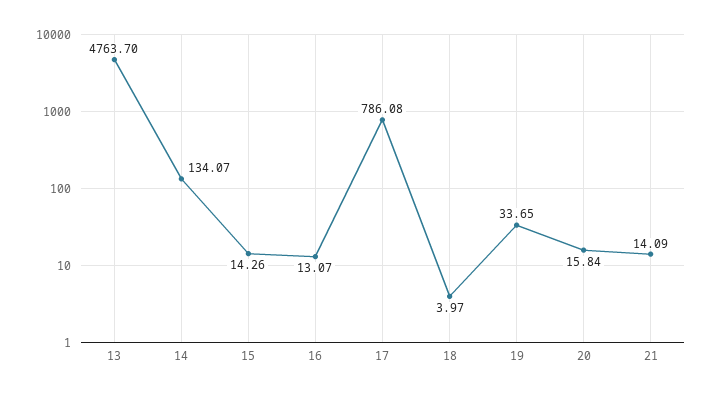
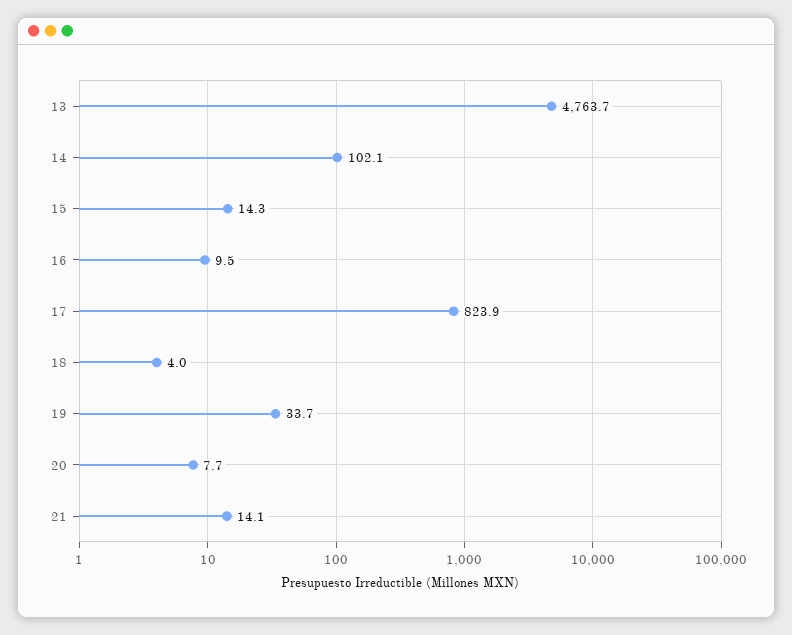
14: 134.07 -> 102.1
16: 13.07 -> 9.5
17: 786.08 -> 823.9
20: 15.84 -> 7.7

